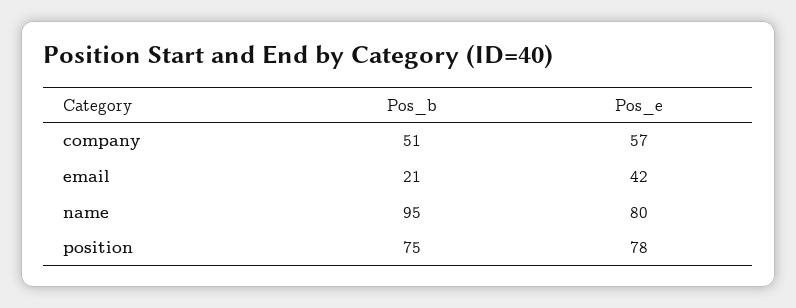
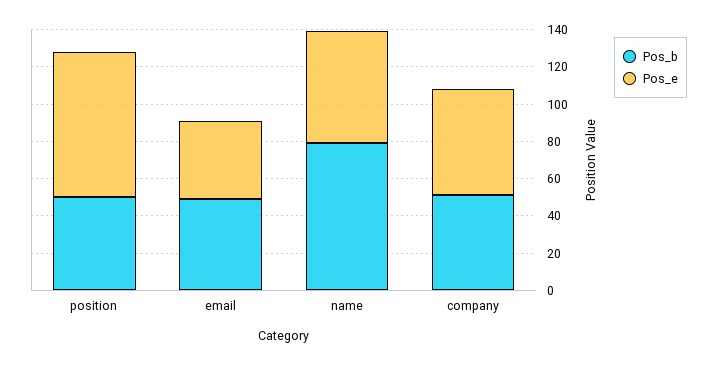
Pos_b, email: 21 -> 50
Pos_b, name: 95 -> 80
Pos_e, name: 80 -> 60
Pos_b, position: 75 -> 50

